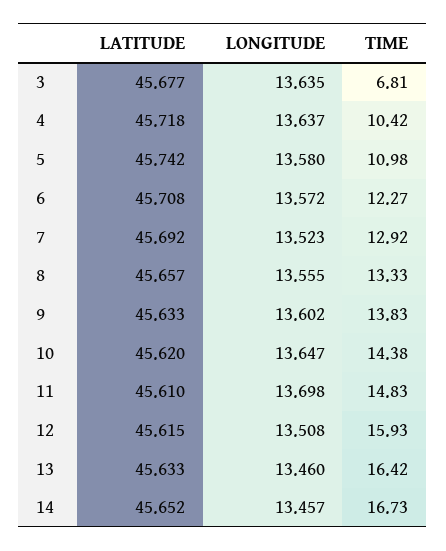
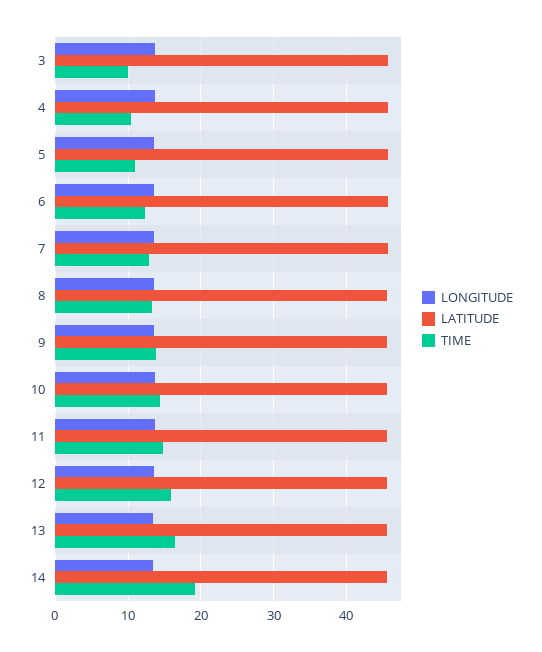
TIME, 3: 6.81 -> 10
TIME, 14: 16.73 -> 19

